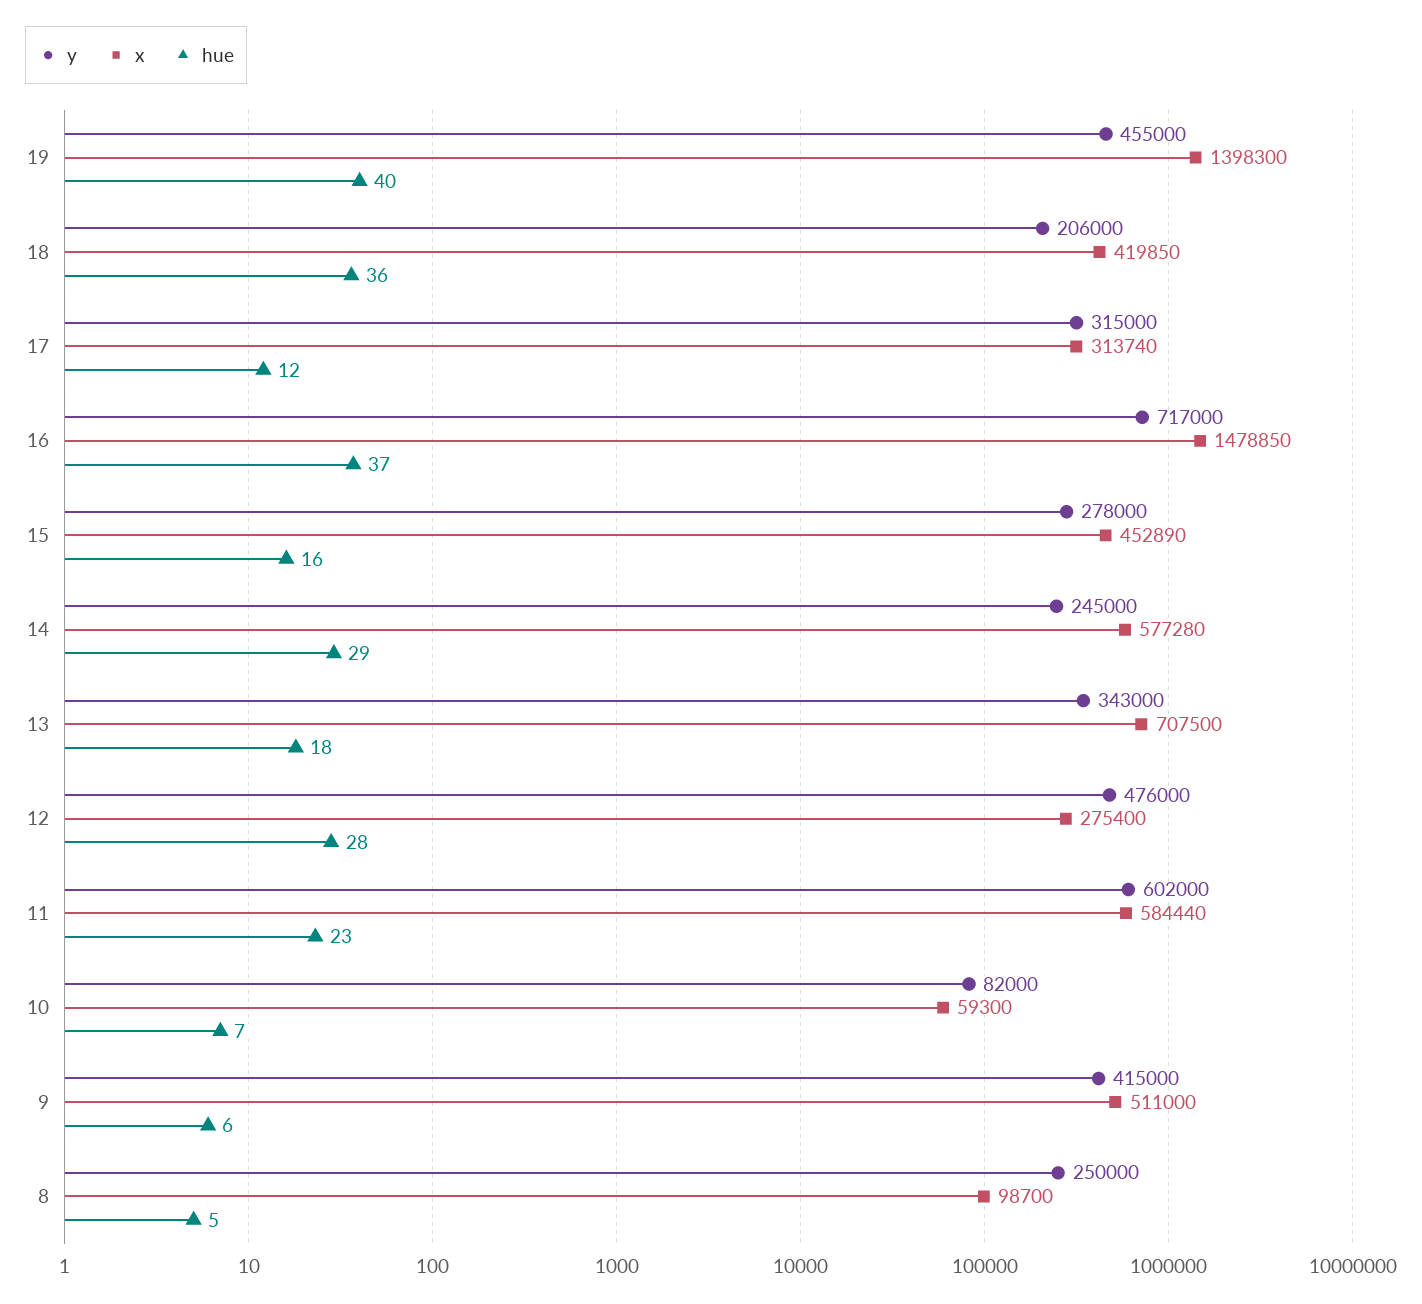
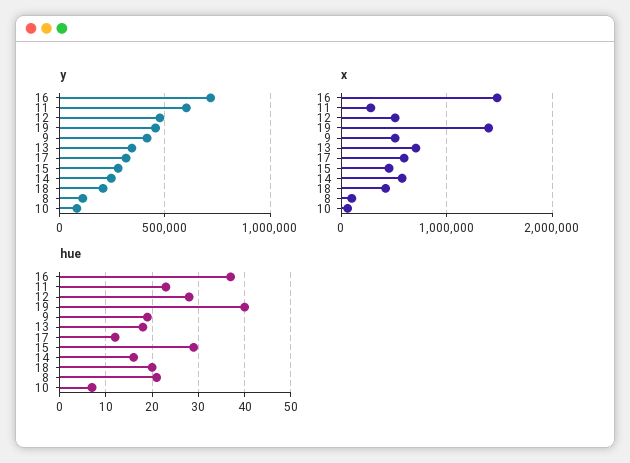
hue, 18: 36 -> 20
x, 17: 313740 -> 600000
hue, 15: 16 -> 30
hue, 14: 29 -> 15
x, 12: 275400 -> 500000
x, 11: 584440 -> 300000
hue, 9: 6 -> 20
y, 8: 250000 -> 100000
hue, 8: 5 -> 20

